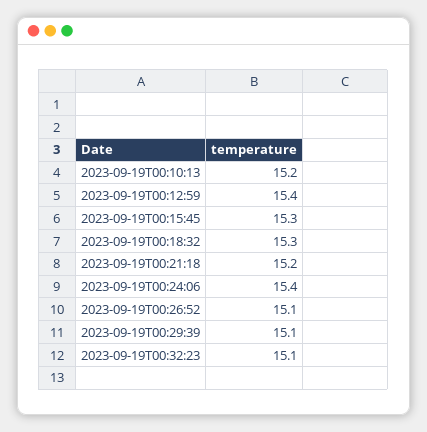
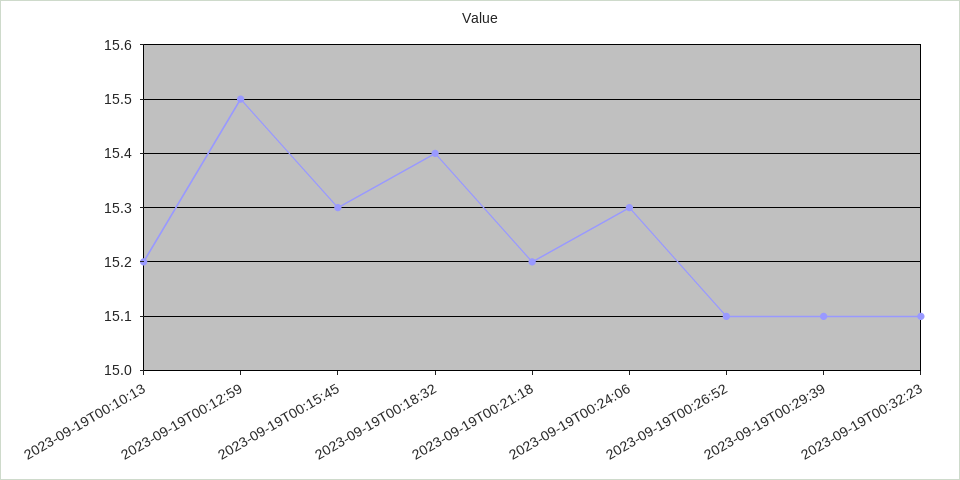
2023-09-19T00:12:59: 15.4 -> 15.5
2023-09-19T00:18:32: 15.3 -> 15.4
2023-09-19T00:24:06: 15.4 -> 15.3

